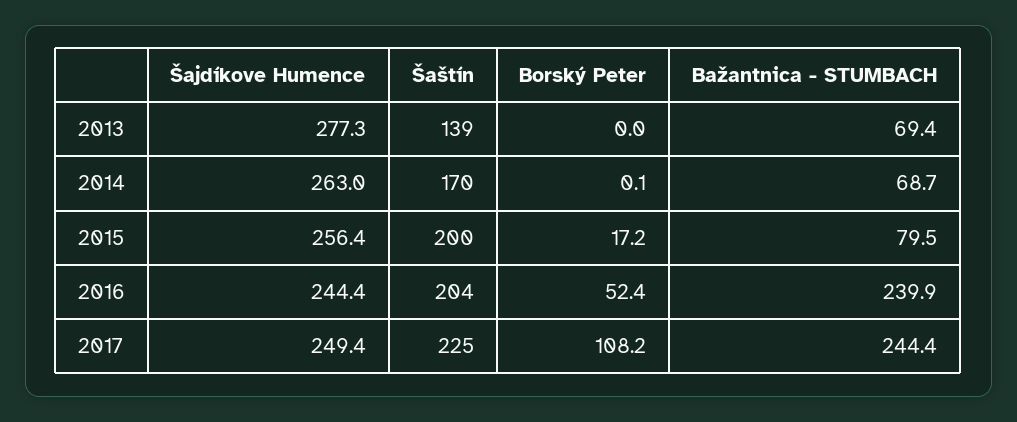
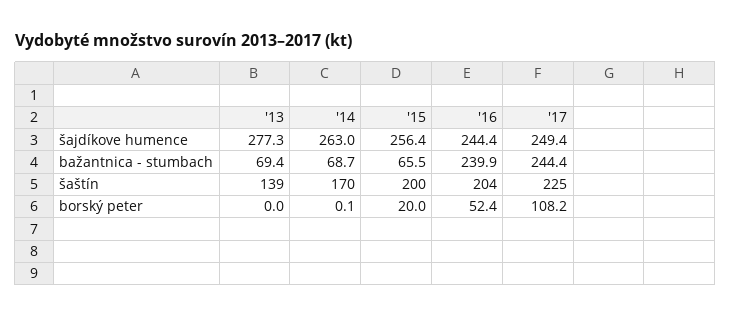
Borský Peter, 2015: 17.2 -> 20
Bažantnica - STUMBACH, 2015: 79.5 -> 65.5

